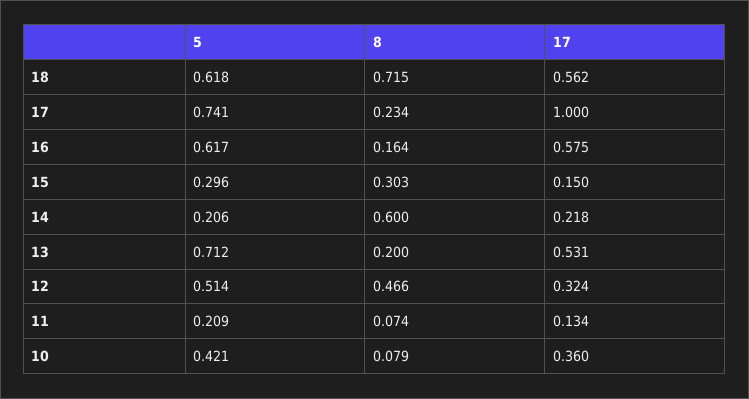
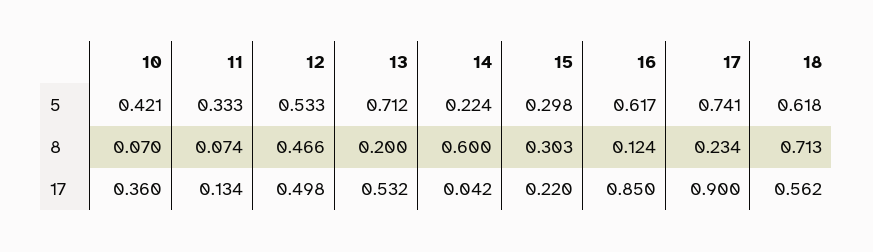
8, 18: 0.715 -> 0.713
17, 17: 1 -> 0.9
8, 16: 0.164 -> 0.124
17, 16: 0.575 -> 0.85
5, 15: 0.296 -> 0.298
17, 15: 0.15 -> 0.22
5, 14: 0.206 -> 0.224
17, 14: 0.218 -> 0.042
17, 13: 0.531 -> 0.532
5, 12: 0.514 -> 0.533
17, 12: 0.324 -> 0.498
5, 11: 0.209 -> 0.333
8, 10: 0.079 -> 0.07

